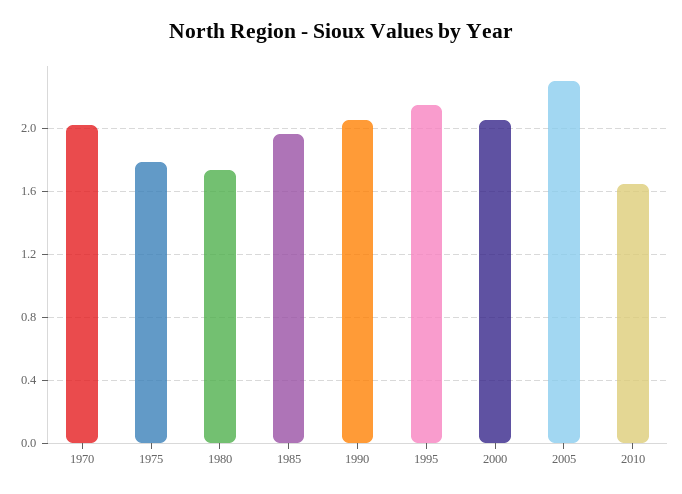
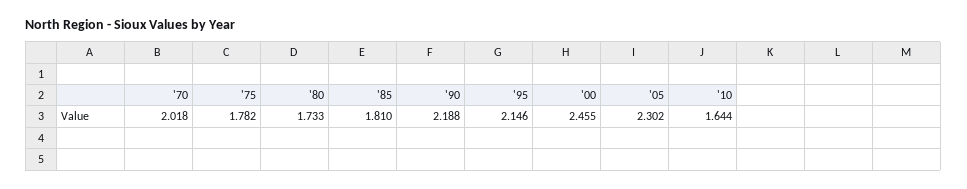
1985: 1.95 -> 1.81
1990: 2.05 -> 2.188
2000: 2.05 -> 2.455

